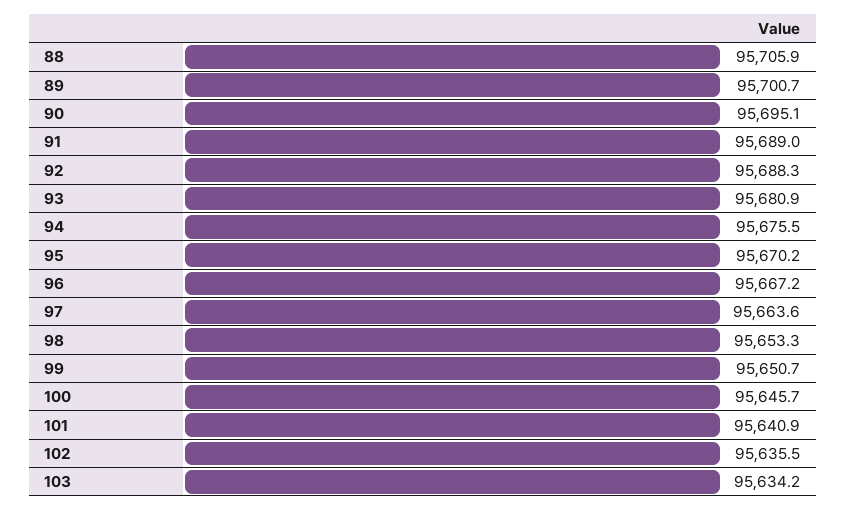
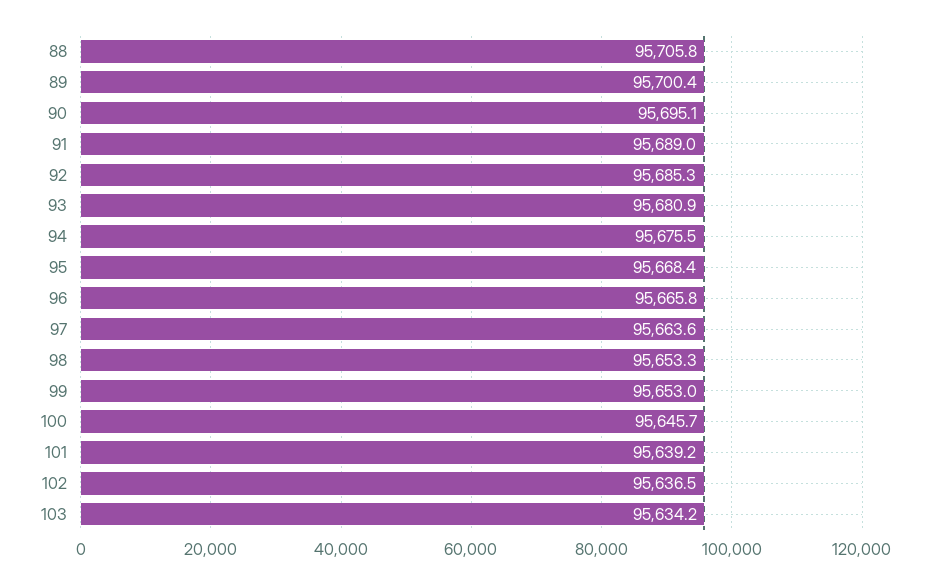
88: 95705.9 -> 95705.8
89: 95700.7 -> 95700.4
92: 95688.3 -> 95685.3
95: 95670.2 -> 95668.4
96: 95667.2 -> 95665.8
99: 95650.7 -> 95653
101: 95640.9 -> 95639.2
102: 95635.5 -> 95636.5

